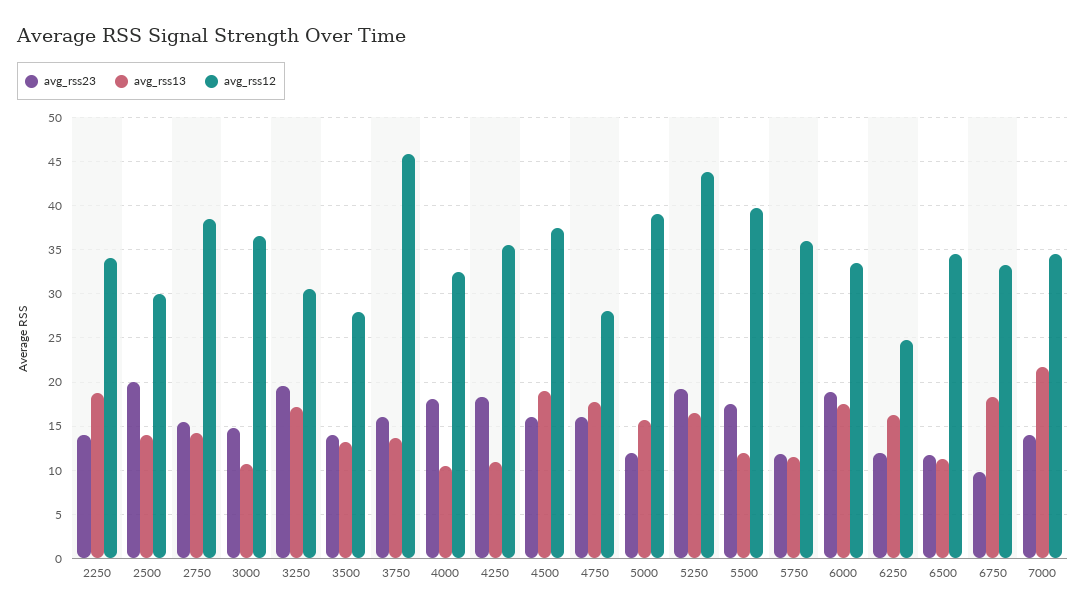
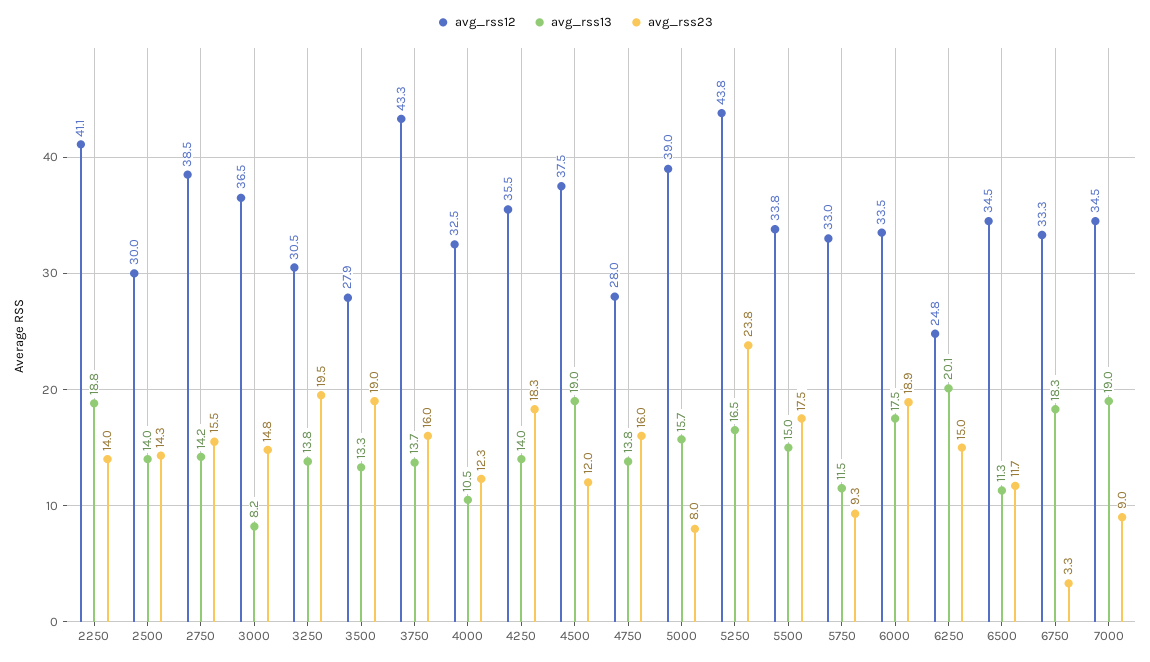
avg_rss12, 2250: 34 -> 41.1
avg_rss23, 2500: 20 -> 14.3
avg_rss13, 3000: 11 -> 8.2
avg_rss13, 3250: 17 -> 13.8
avg_rss23, 3500: 14 -> 19
avg_rss12, 3750: 46 -> 43.3
avg_rss23, 4000: 18 -> 12.3
avg_rss13, 4250: 11 -> 14
avg_rss23, 4500: 16 -> 12
avg_rss13, 4750: 18 -> 13.8
avg_rss23, 5000: 12 -> 8
avg_rss23, 5250: 19 -> 23.8
avg_rss13, 5500: 12 -> 15
avg_rss12, 5500: 40 -> 33.8
avg_rss23, 5750: 12 -> 9.3
avg_rss12, 5750: 36 -> 33
avg_rss23, 6250: 12 -> 15
avg_rss13, 6250: 16 -> 20.1
avg_rss23, 6750: 10 -> 3.3
avg_rss23, 7000: 14 -> 9
avg_rss13, 7000: 22 -> 19

